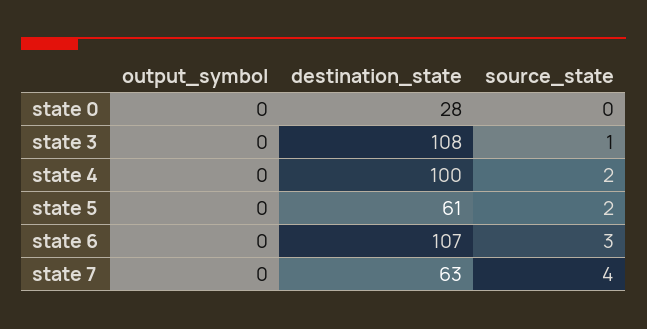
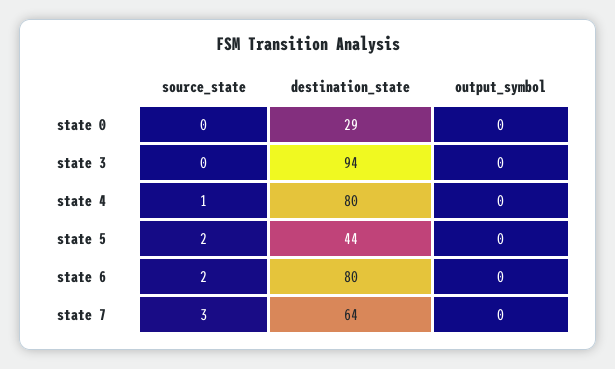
destination_state, state 0: 28 -> 29
destination_state, state 3: 108 -> 94
source_state, state 3: 1 -> 0
destination_state, state 4: 100 -> 80
source_state, state 4: 2 -> 1
destination_state, state 5: 61 -> 44
destination_state, state 6: 107 -> 80
source_state, state 6: 3 -> 2
destination_state, state 7: 63 -> 64
source_state, state 7: 4 -> 3

